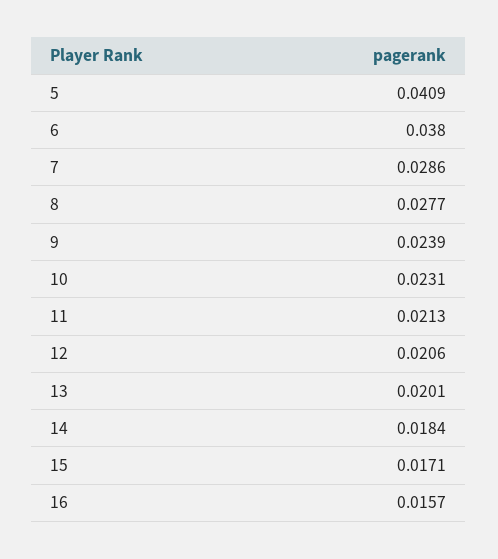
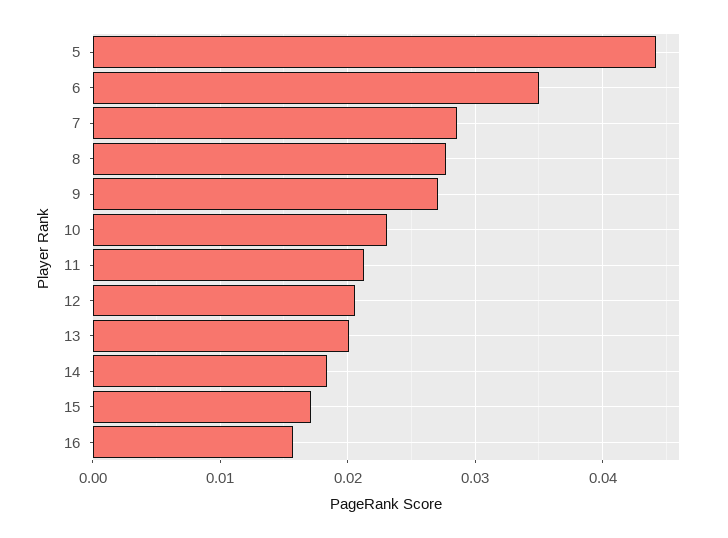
5: 0.0409 -> 0.044
6: 0.038 -> 0.035
9: 0.0239 -> 0.027

